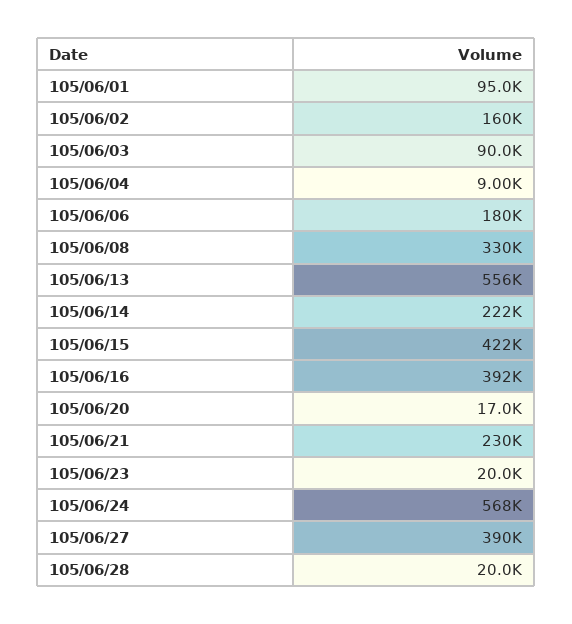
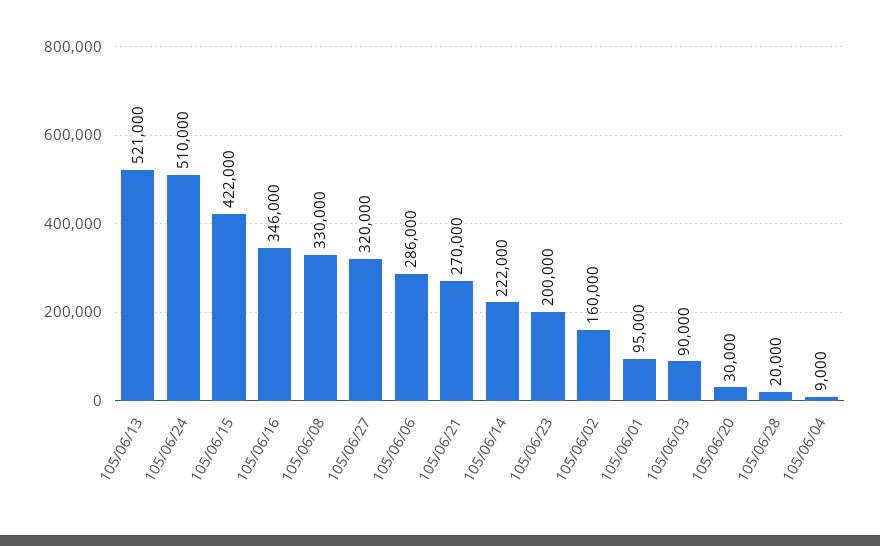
105/06/06: 180000 -> 286000
105/06/13: 556000 -> 521000
105/06/16: 392000 -> 346000
105/06/20: 17000 -> 30000
105/06/21: 230000 -> 270000
105/06/23: 20000 -> 200000
105/06/24: 568000 -> 510000
105/06/27: 390000 -> 320000

